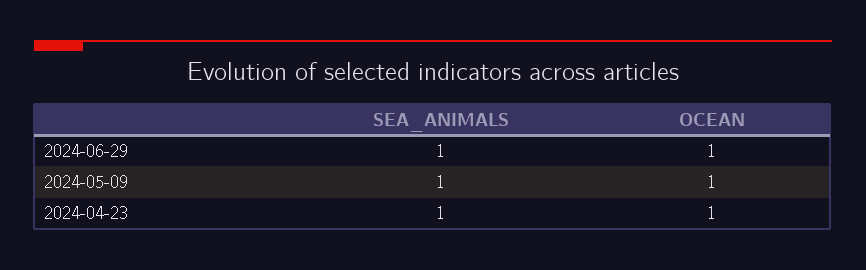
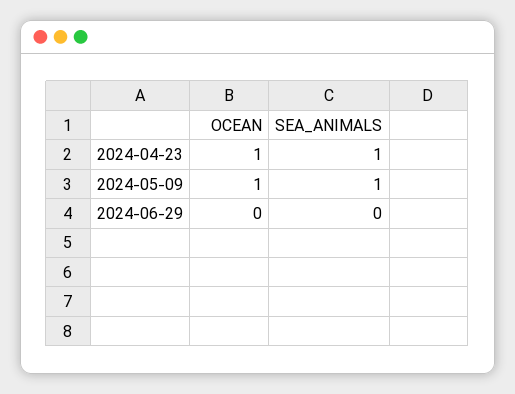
SEA_ANIMALS, 2024-06-29: 1 -> 0
OCEAN, 2024-06-29: 1 -> 0

